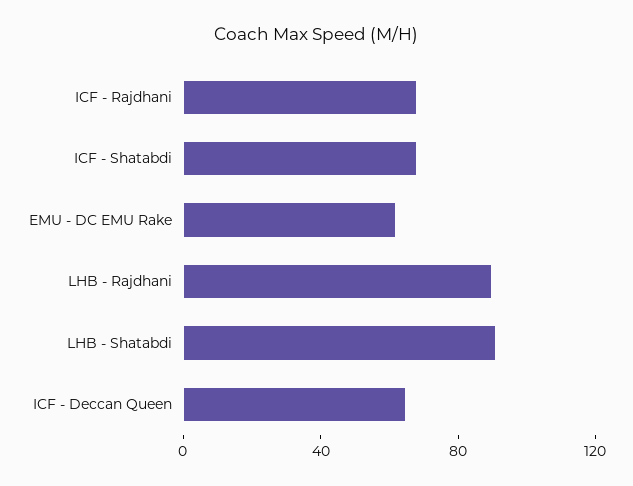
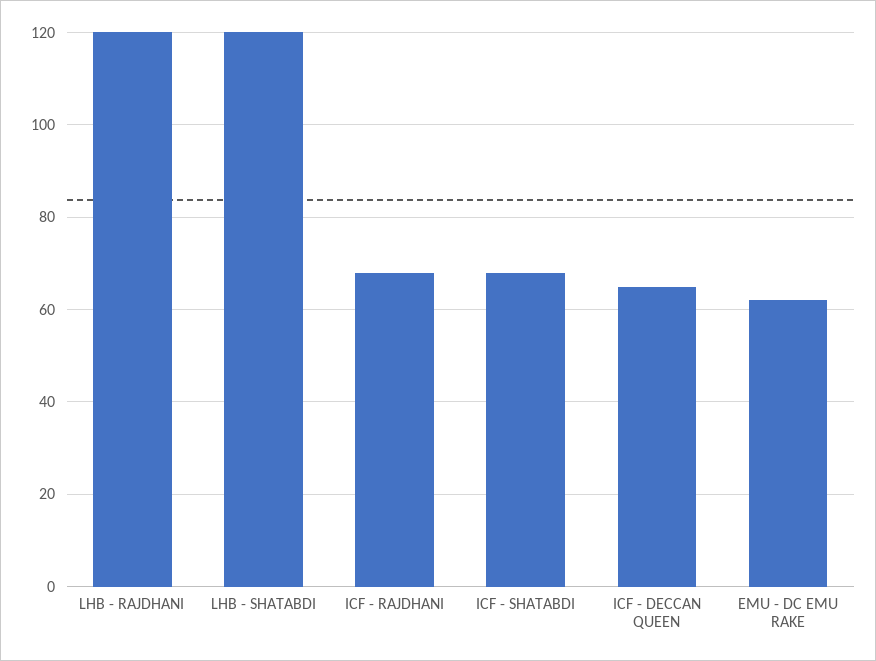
LHB - Rajdhani: 90 -> 120
LHB - Shatabdi: 90 -> 120

